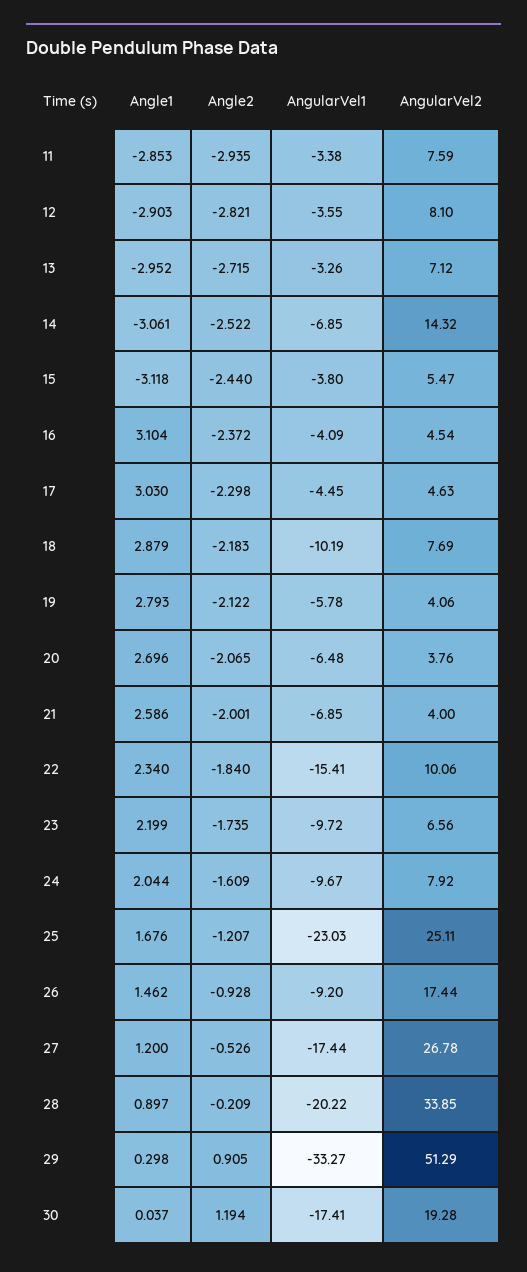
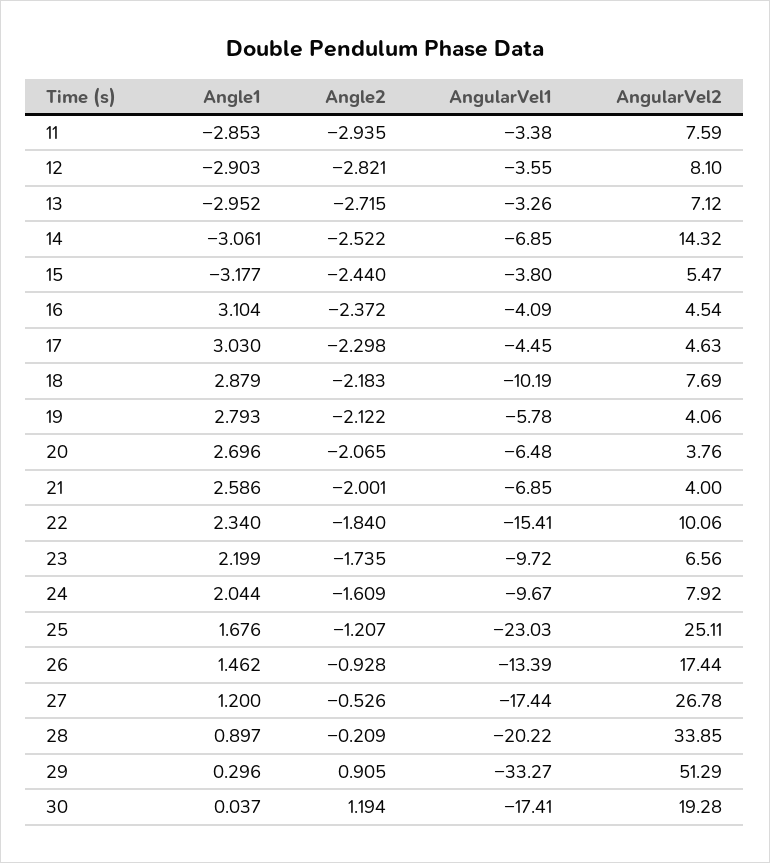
Angle1, 15: -3.118 -> -3.177
AngularVel1, 26: -9.2 -> -13.39
Angle1, 29: 0.298 -> 0.296

